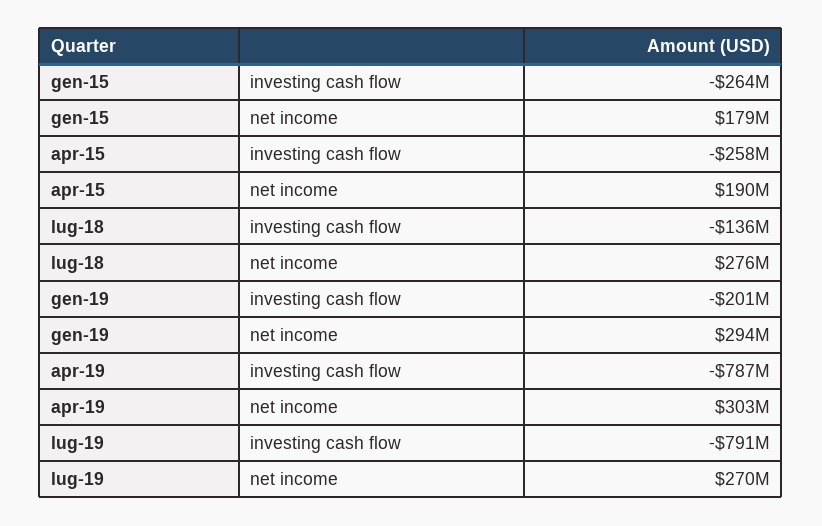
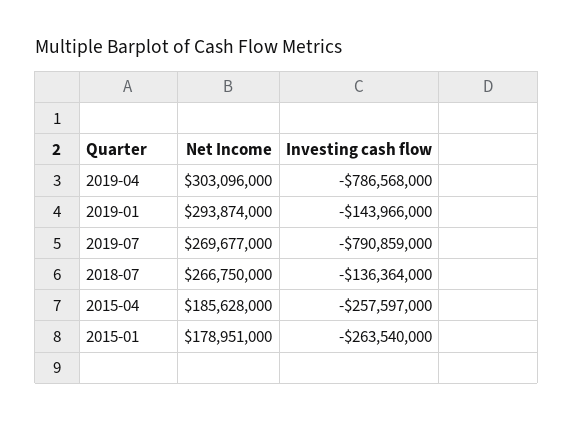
apr-15, net income: 190000000 -> 185628000
lug-18, net income: 276000000 -> 266750000
gen-19, investing cash flow: -201000000 -> -143966000

